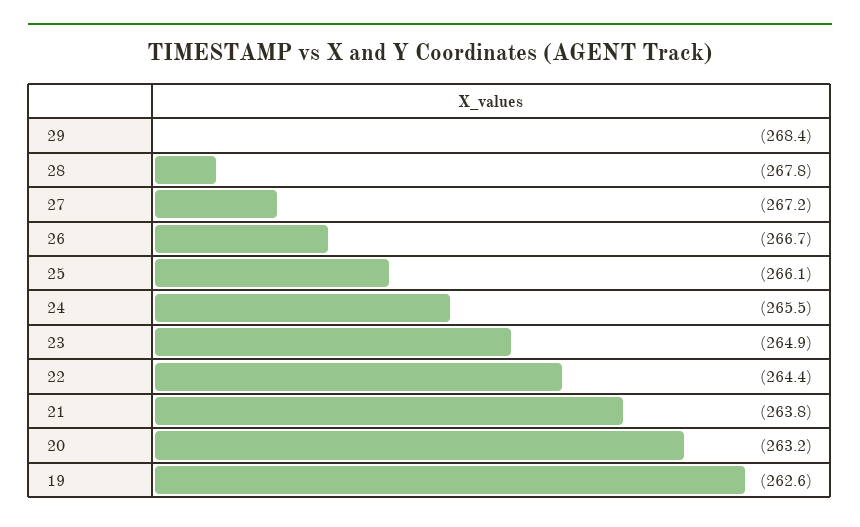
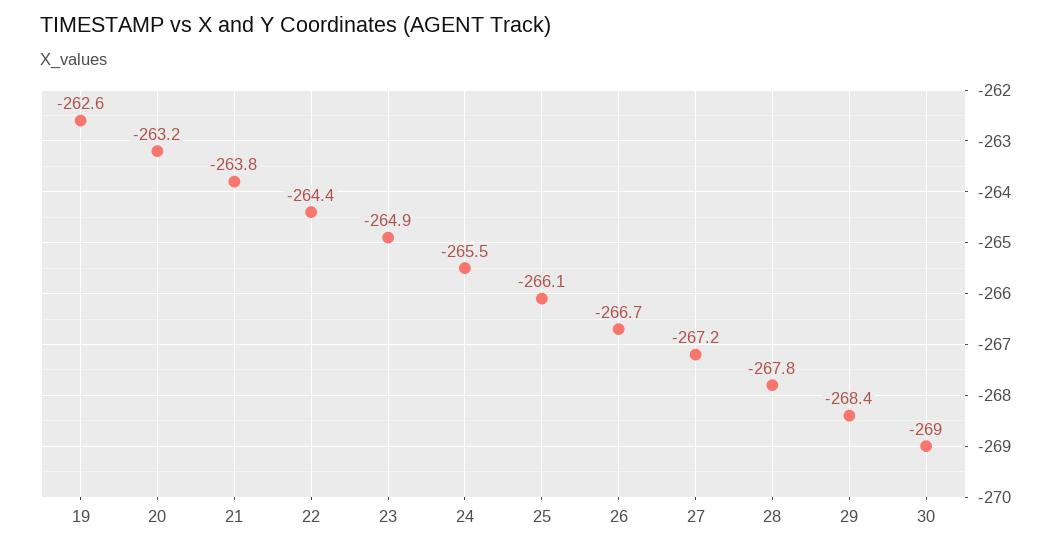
30: none -> -269

